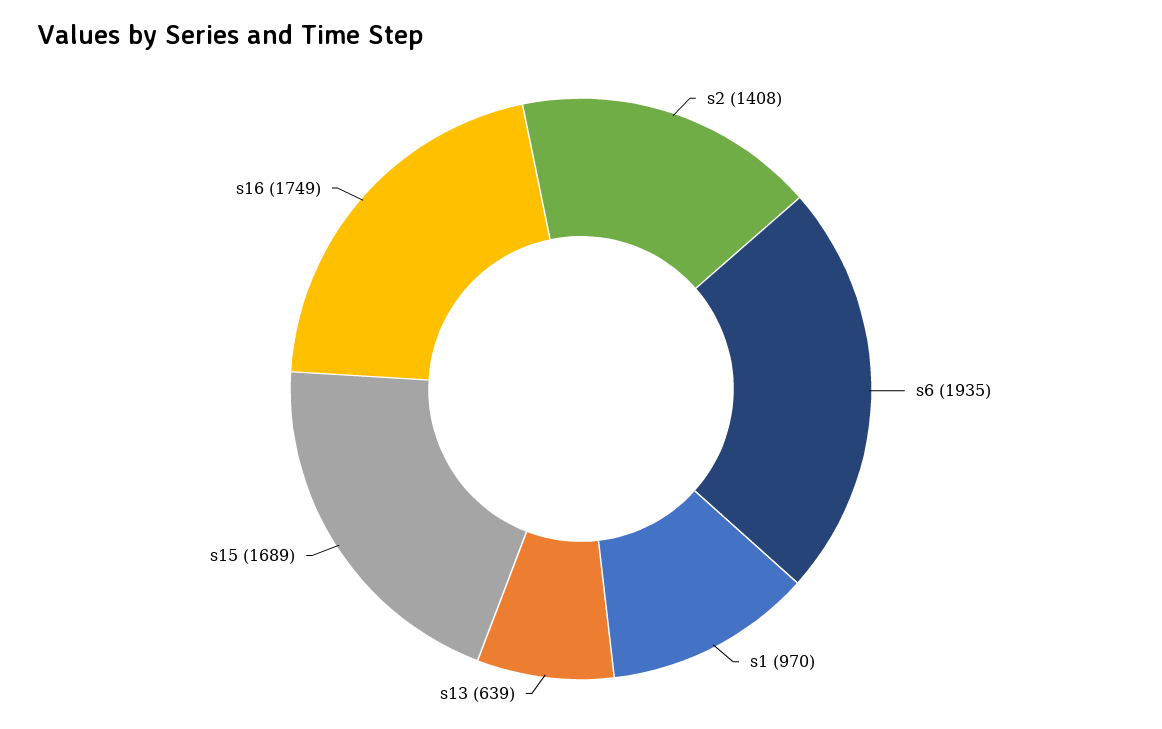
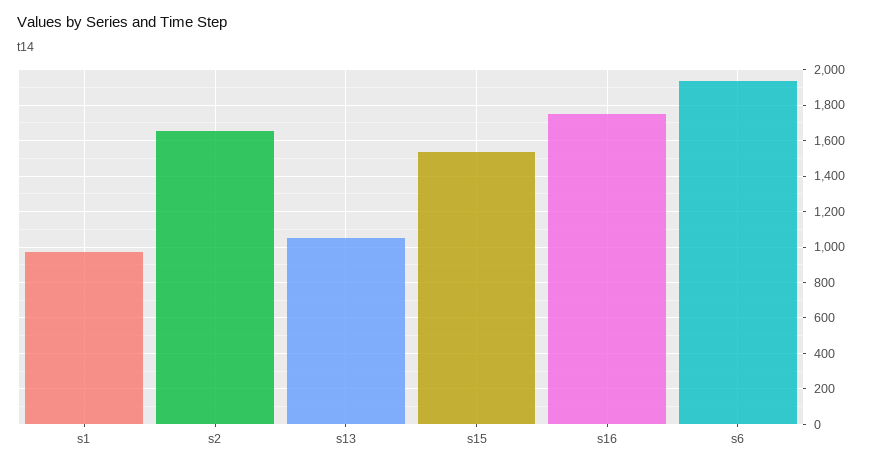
s2: 1408 -> 1650
s13: 639 -> 1050
s15: 1689 -> 1550

